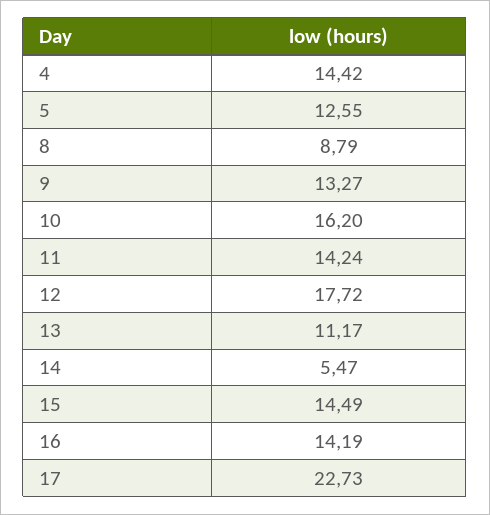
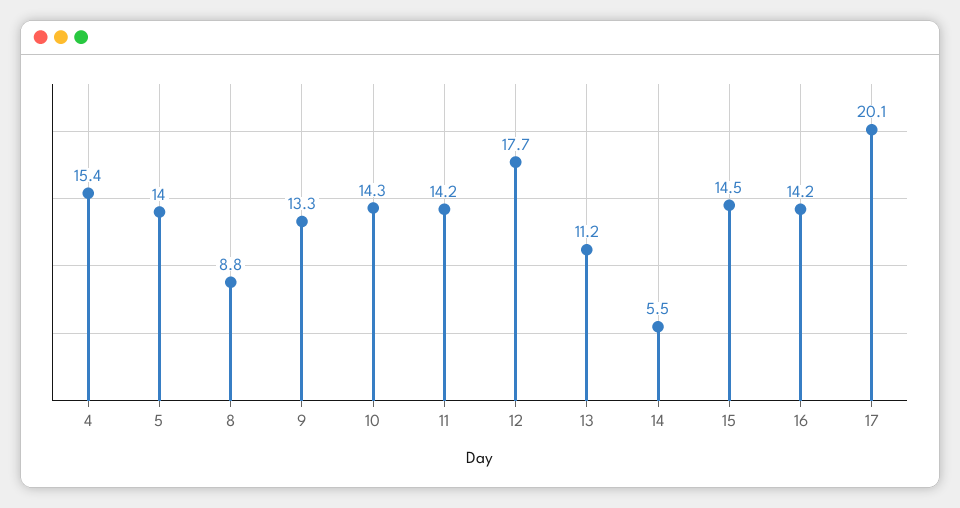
4: 14.42 -> 15.4
5: 12.55 -> 14
10: 16.2 -> 14.3
17: 22.73 -> 20.1

